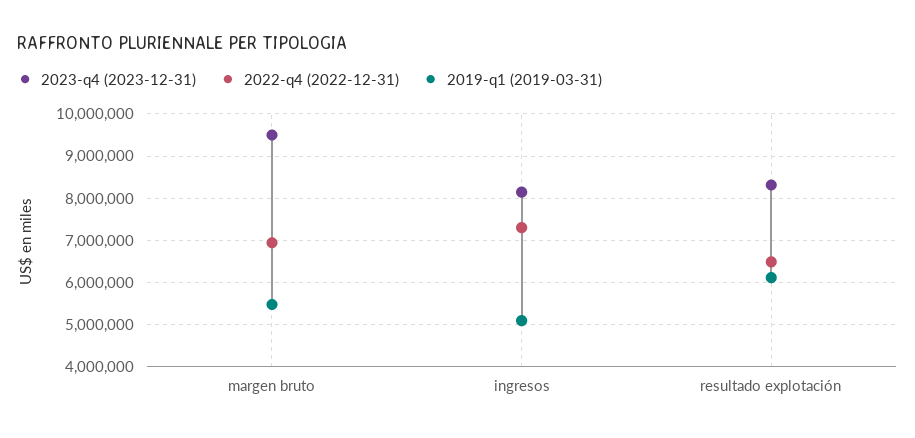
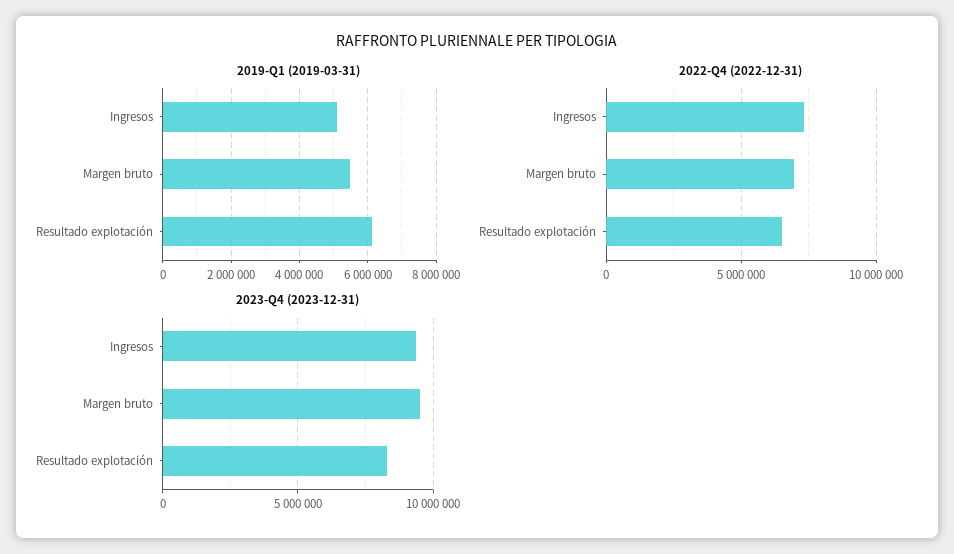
2023-q4 (2023-12-31), ingresos: 8200000 -> 9500000

